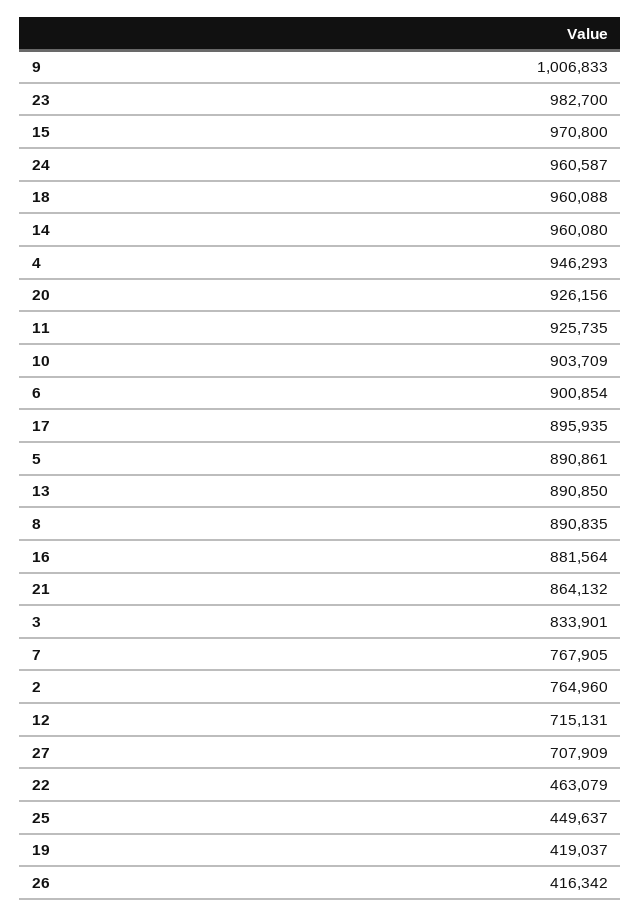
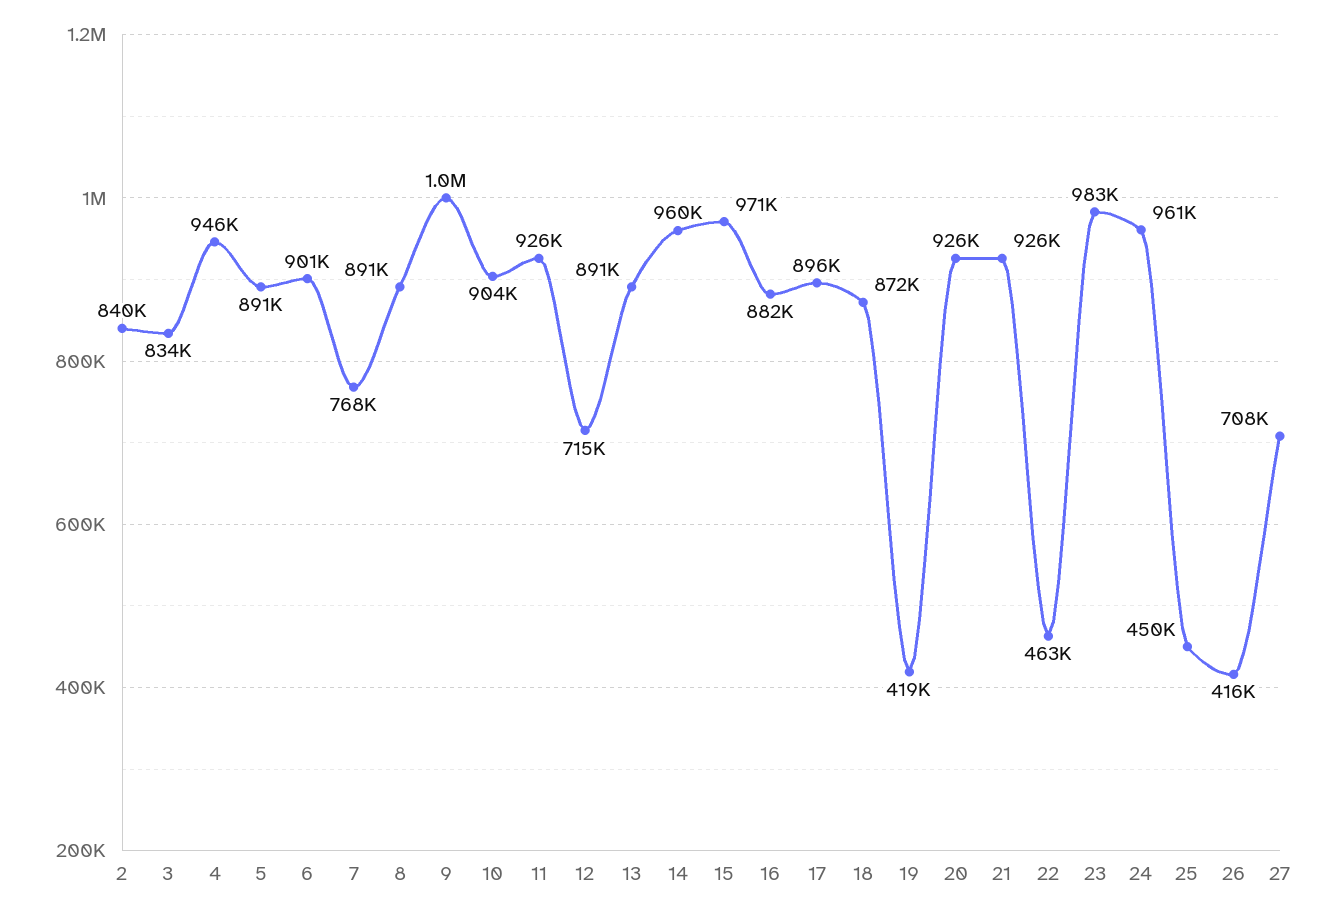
18: 960088 -> 872000
21: 864132 -> 926000
2: 764960 -> 840000

